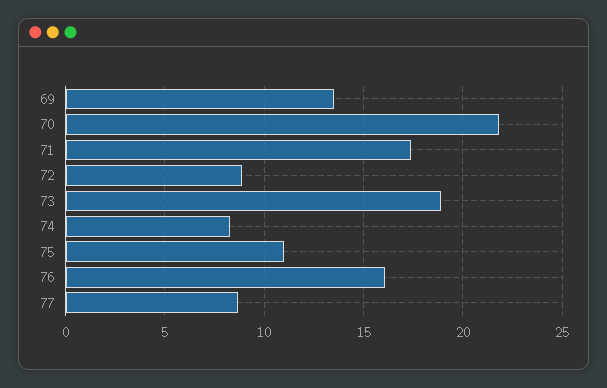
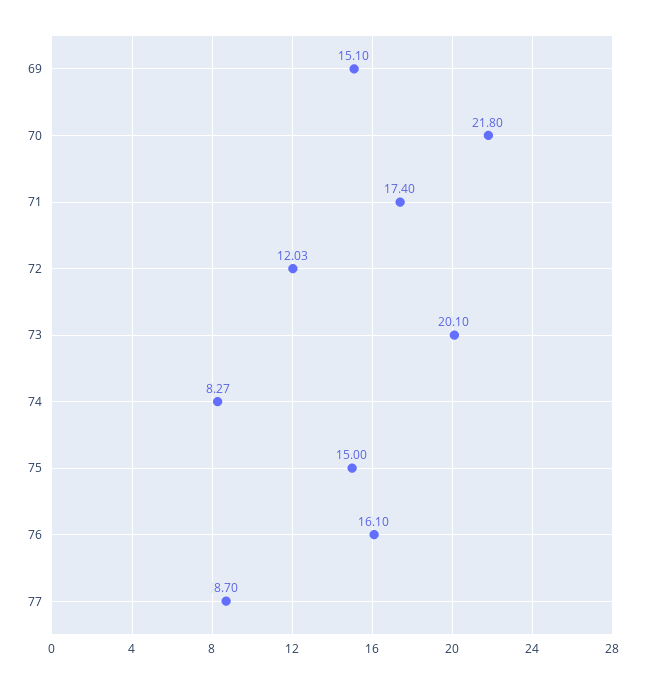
69: 13.5 -> 15.1
72: 9 -> 12.03
73: 19 -> 20.1
75: 11 -> 15

